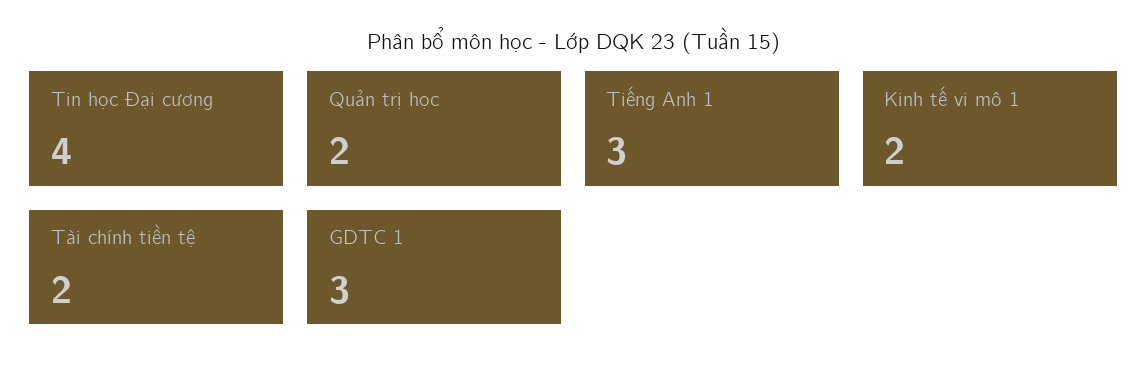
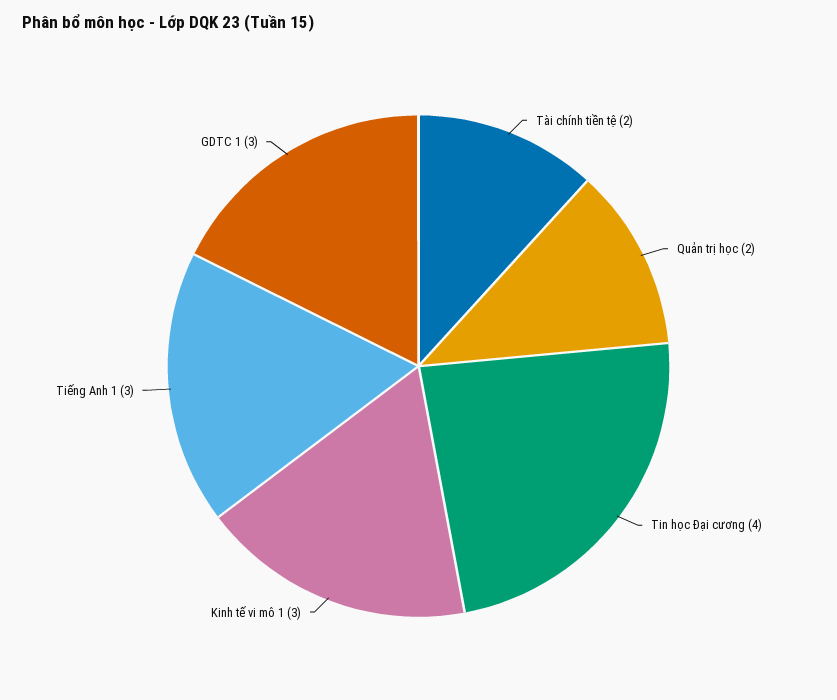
Kinh tế vi mô 1: 2 -> 3

